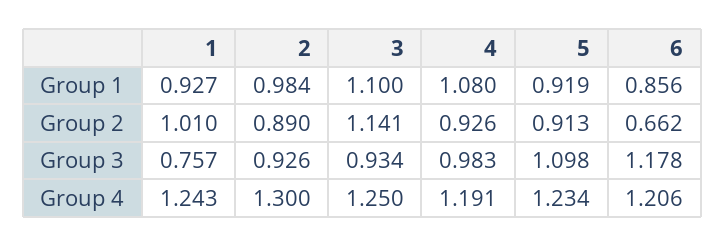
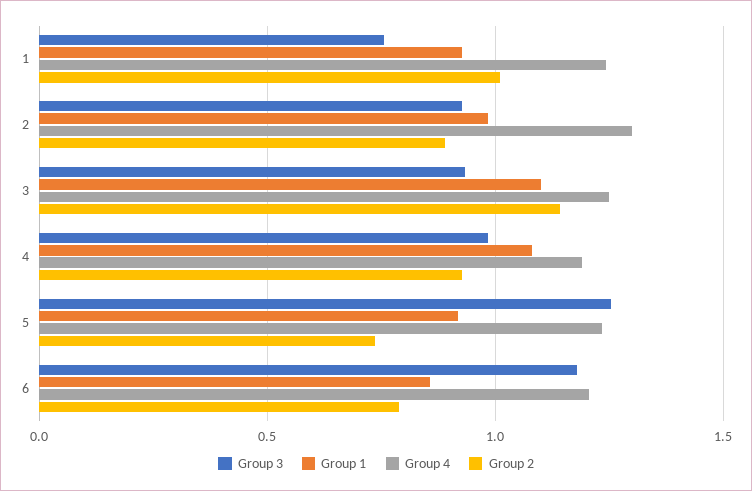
Group 2, 5: 0.913 -> 0.75
Group 2, 6: 0.662 -> 0.8
Group 3, 5: 1.098 -> 1.25

